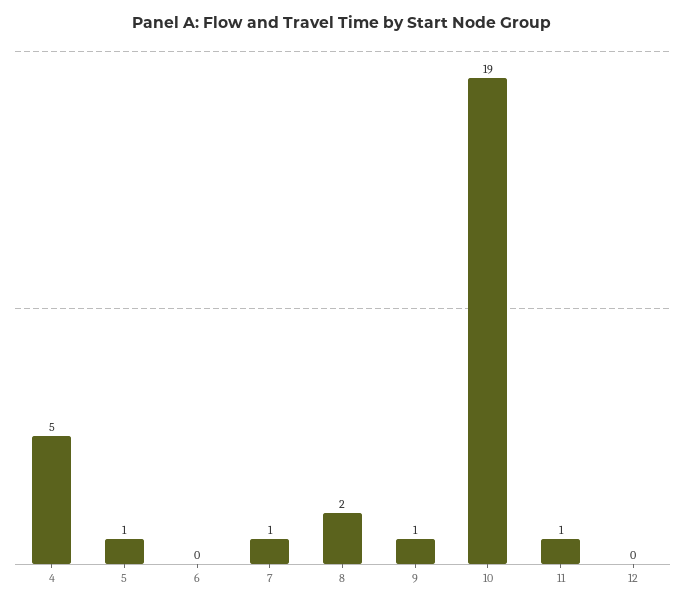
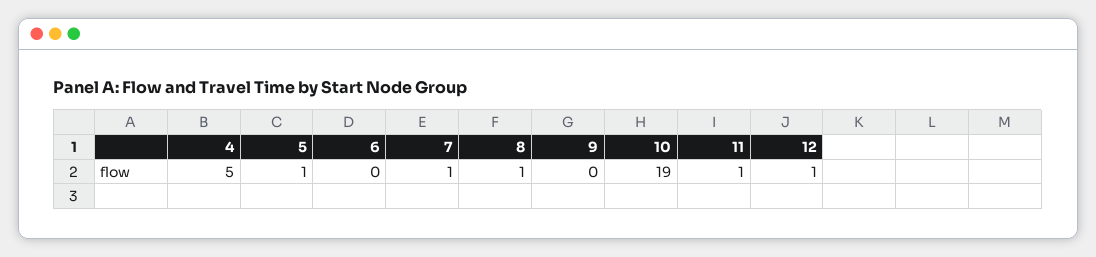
8: 2 -> 1
9: 1 -> 0
12: 0 -> 1

